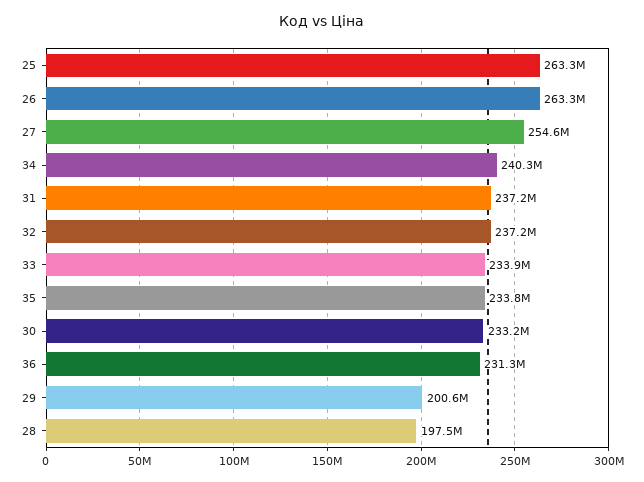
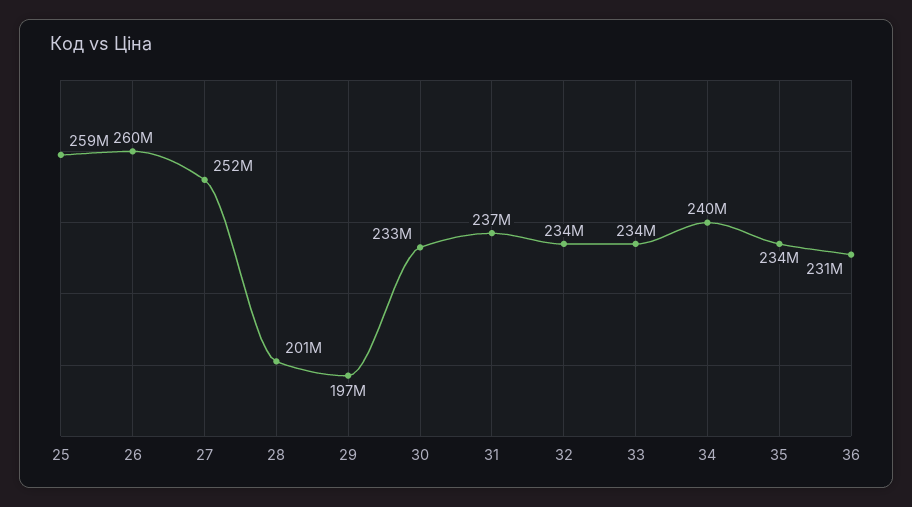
25: 263300000 -> 259000000
26: 263300000 -> 260000000
27: 254600000 -> 252000000
32: 237200000 -> 234000000
29: 200600000 -> 197000000
28: 197500000 -> 201000000

